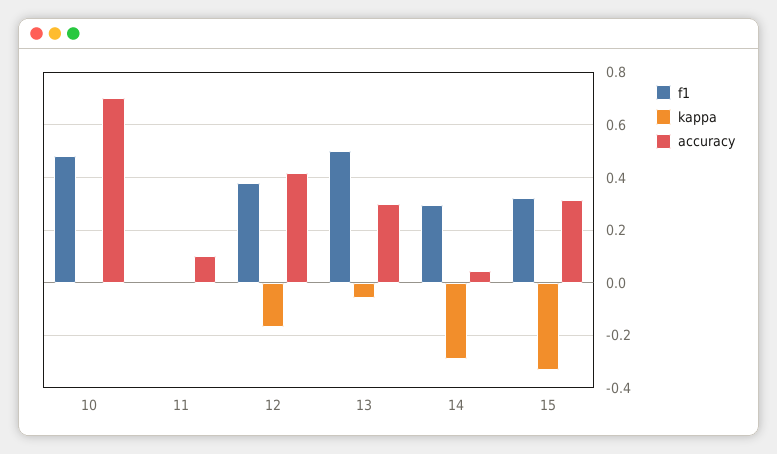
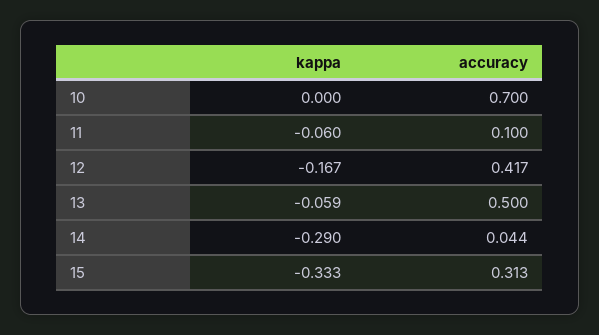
f1, 10: 0.475 -> none
f1, 11: 0 -> none
kappa, 11: 0 -> -0.06
f1, 12: 0.375 -> none
f1, 13: 0.5 -> none
accuracy, 13: 0.3 -> 0.5
f1, 14: 0.3 -> none
f1, 15: 0.325 -> none

